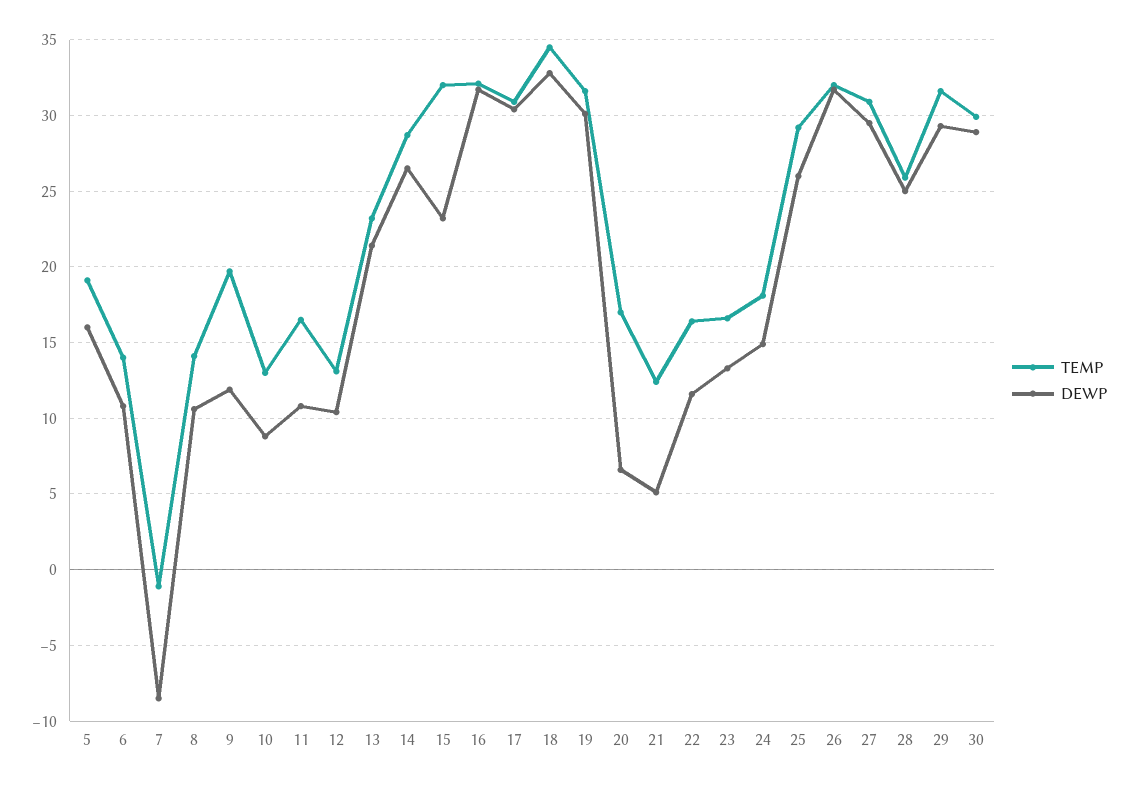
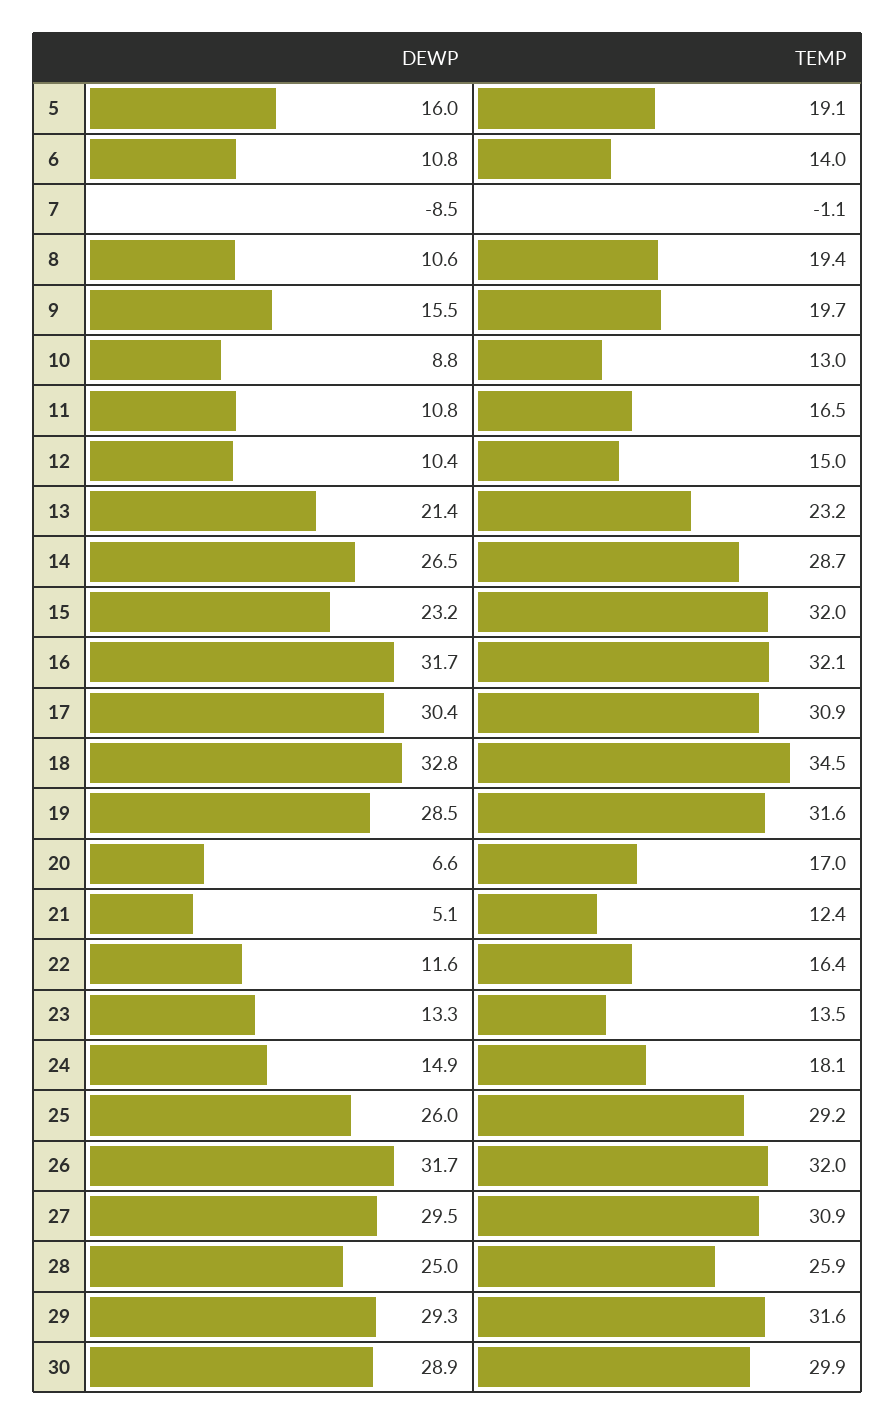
TEMP, 8: 14 -> 19.4
DEWP, 9: 12 -> 15.5
TEMP, 12: 13 -> 15
DEWP, 19: 30 -> 28.5
TEMP, 23: 16.5 -> 13.5

